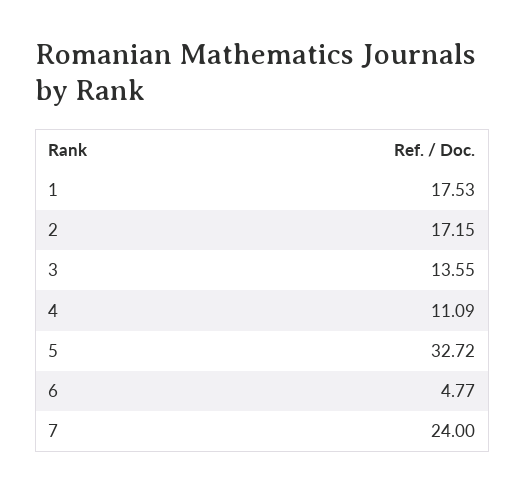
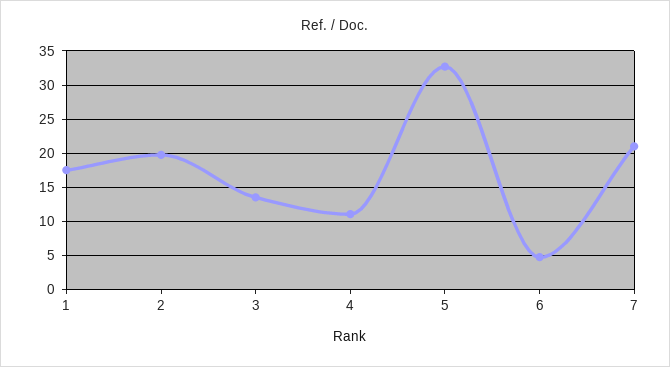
2: 17.15 -> 20
7: 24 -> 21

